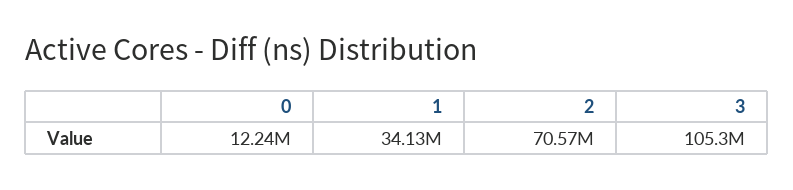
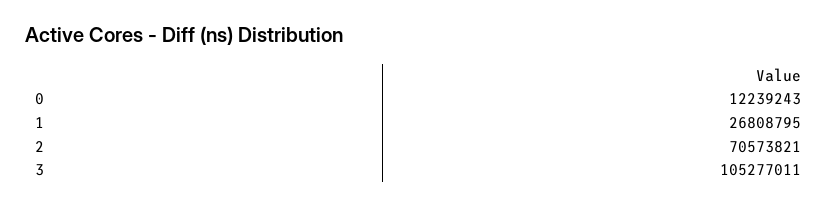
1: 34130000 -> 26808795

